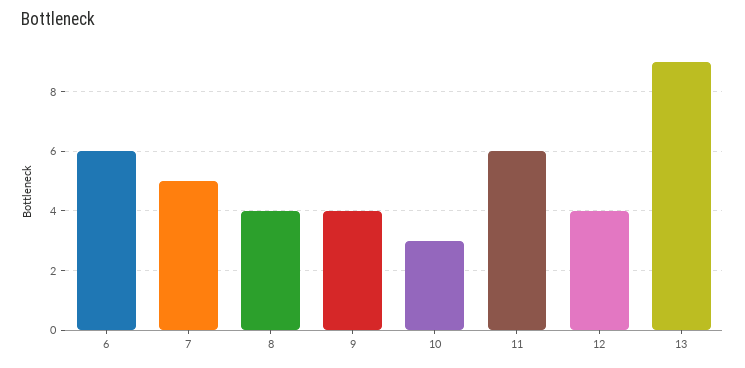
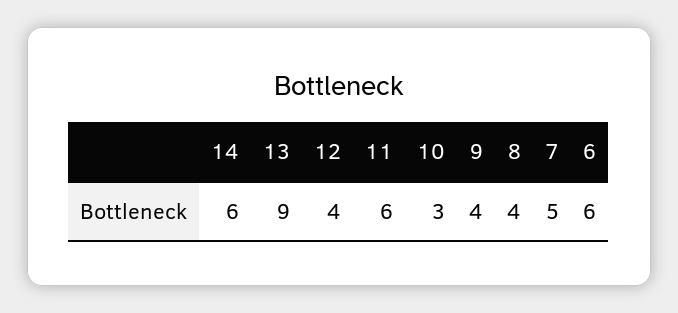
14: none -> 6

